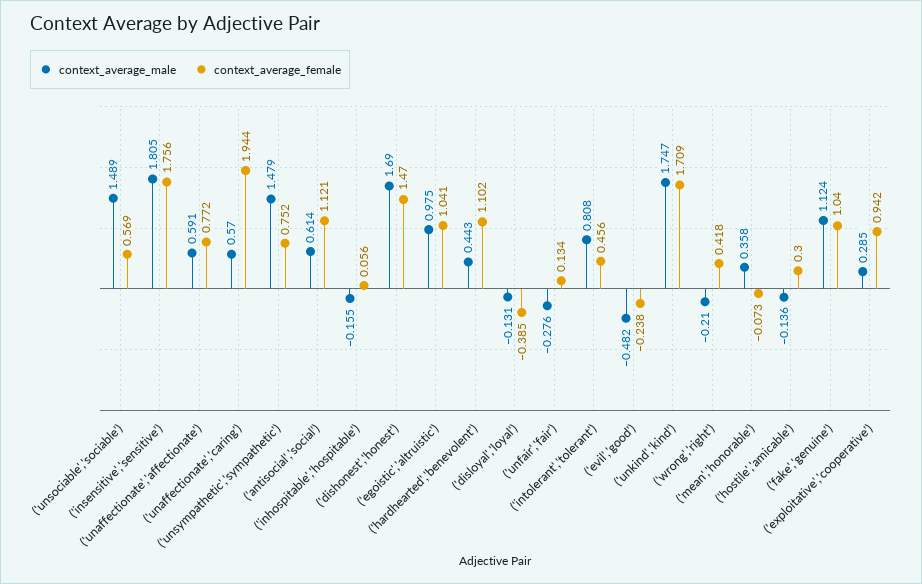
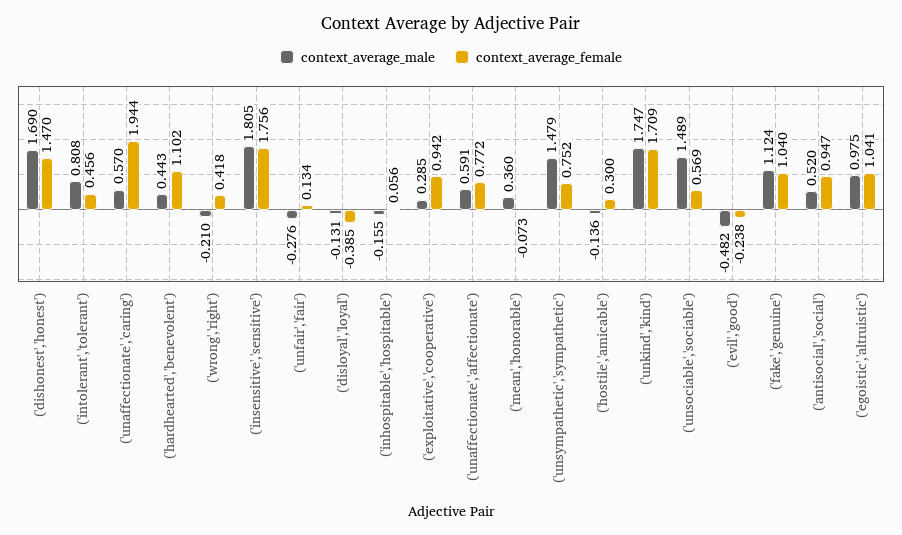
context_average_male, ('antisocial','social'): 0.614 -> 0.52
context_average_female, ('antisocial','social'): 1.121 -> 0.947
context_average_male, ('mean','honorable'): 0.358 -> 0.36

